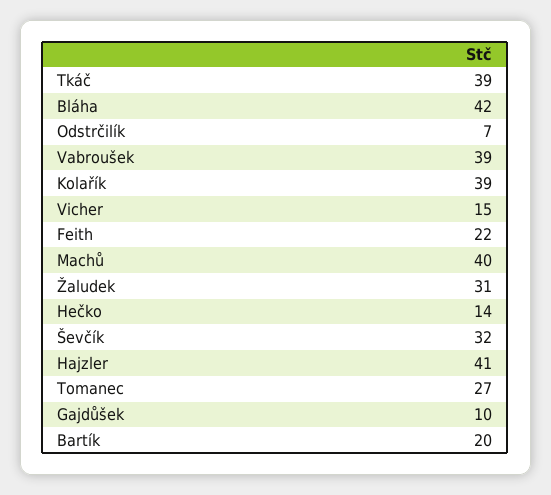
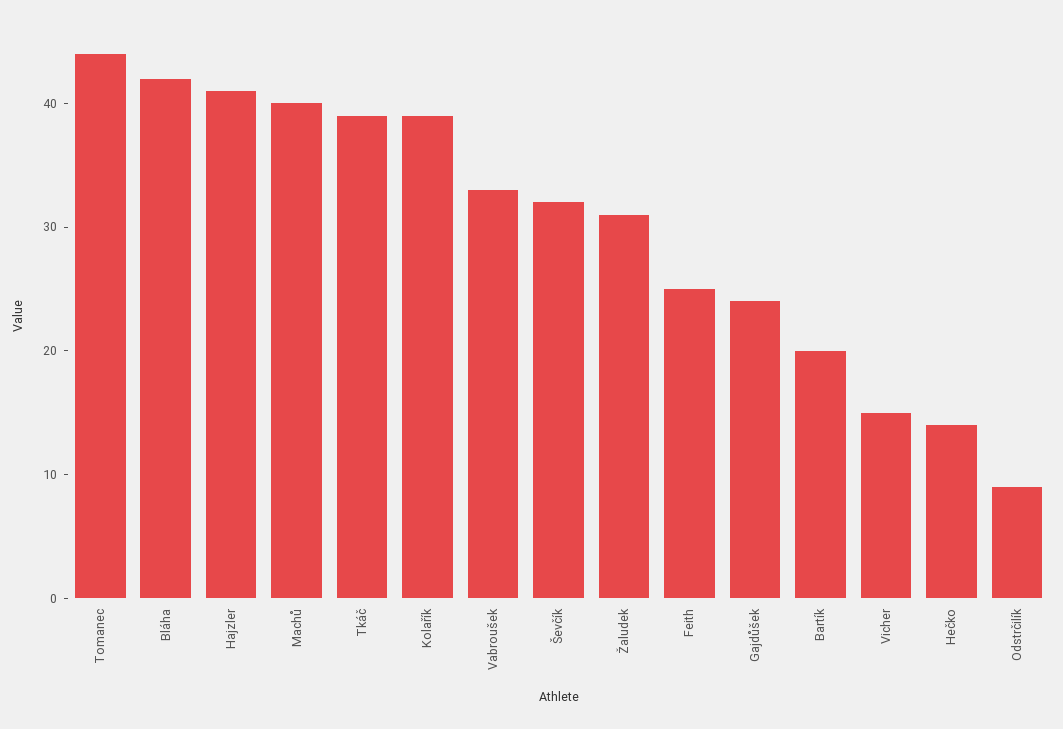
Odstrčilík: 7 -> 9
Vabroušek: 39 -> 33
Feith: 22 -> 25
Tomanec: 27 -> 44
Gajdůšek: 10 -> 24

